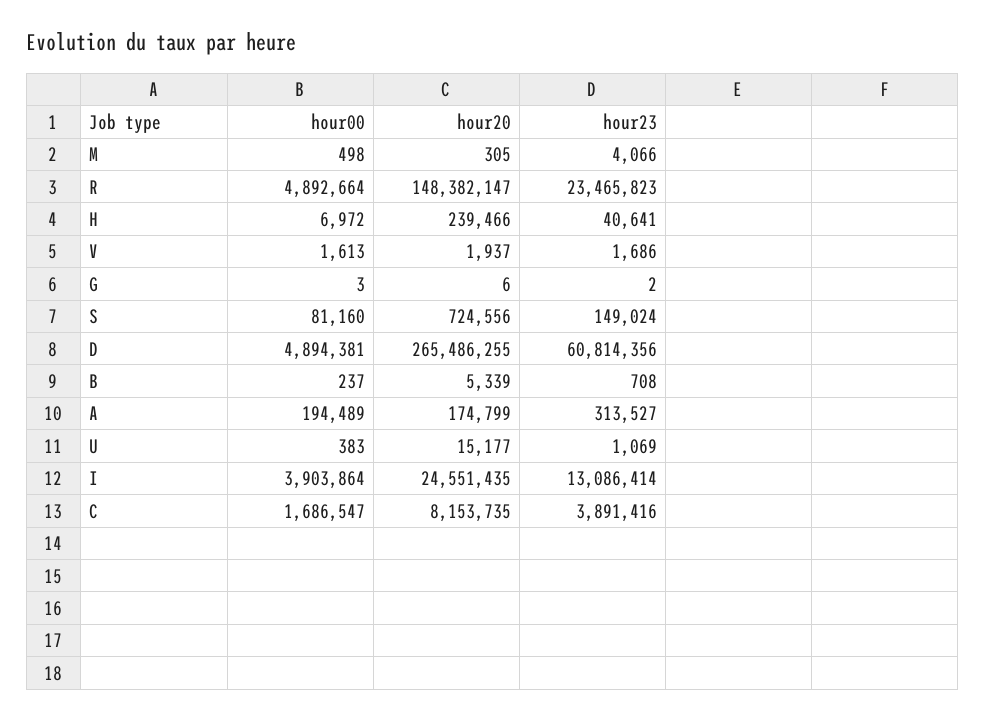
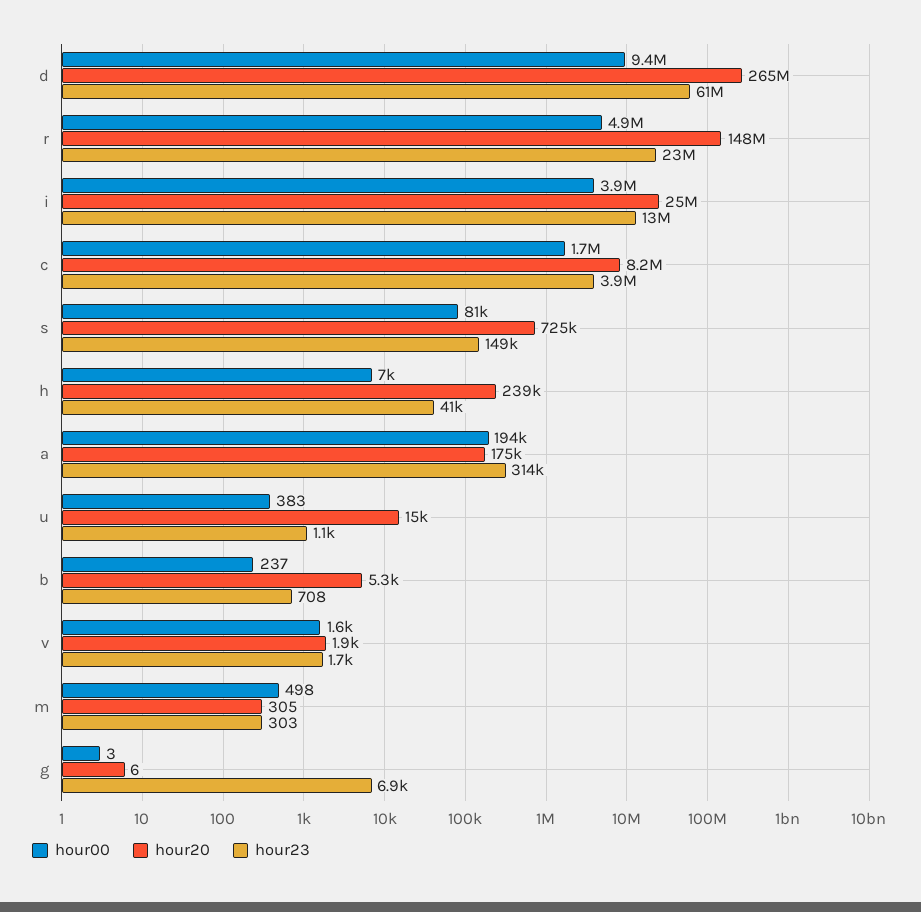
hour23, M: 4066 -> 303
hour23, G: 2 -> 6900
hour00, D: 4894381 -> 9400000

